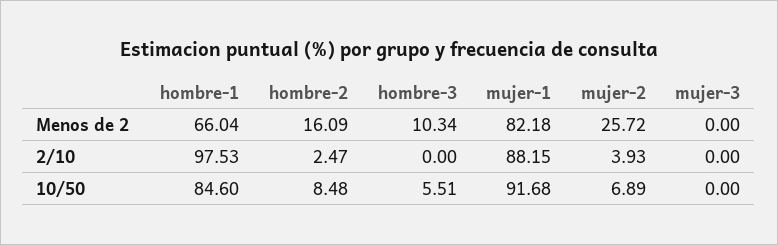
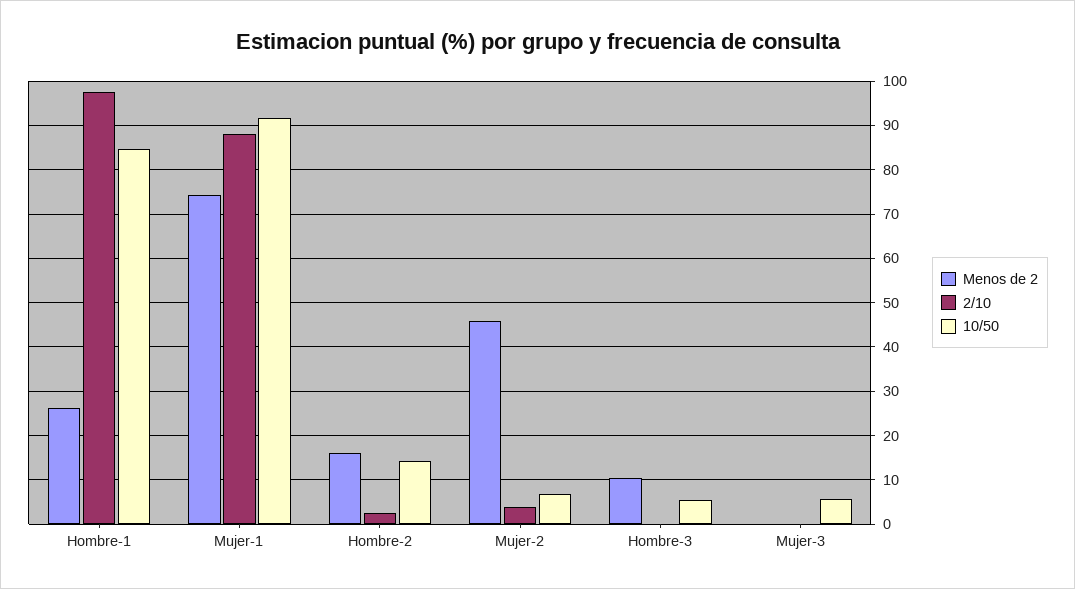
Menos de 2, hombre-1: 66.04 -> 26
Menos de 2, mujer-1: 82.18 -> 74
Menos de 2, mujer-2: 25.72 -> 46
10/50, hombre-2: 8.48 -> 14
10/50, mujer-3: 0 -> 6

